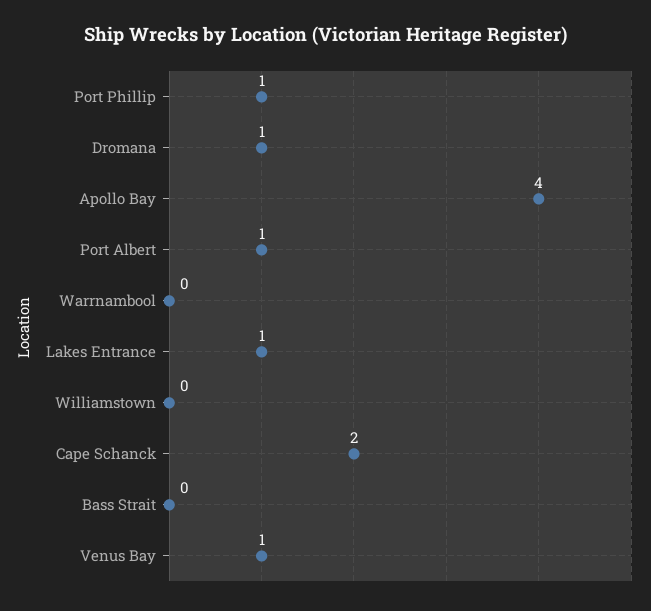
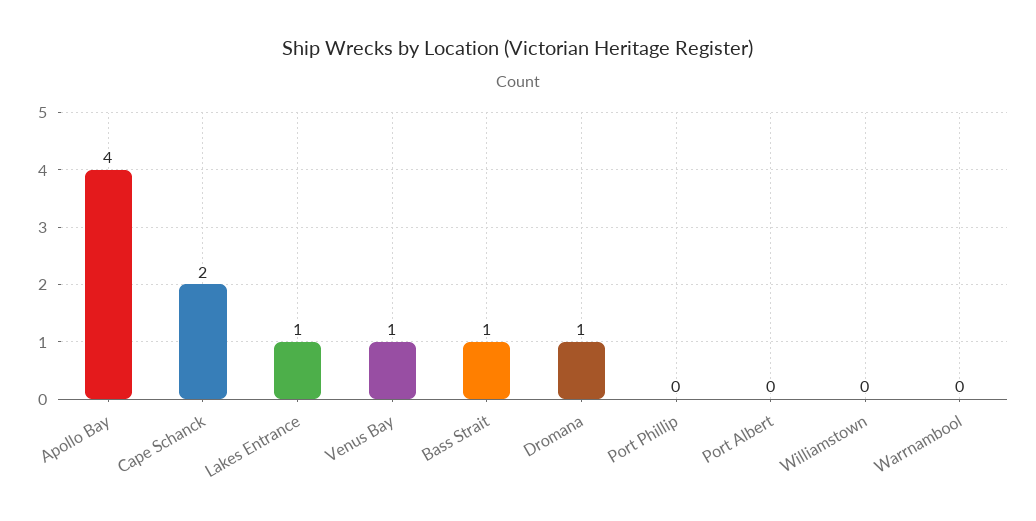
Port Phillip: 1 -> 0
Port Albert: 1 -> 0
Bass Strait: 0 -> 1

